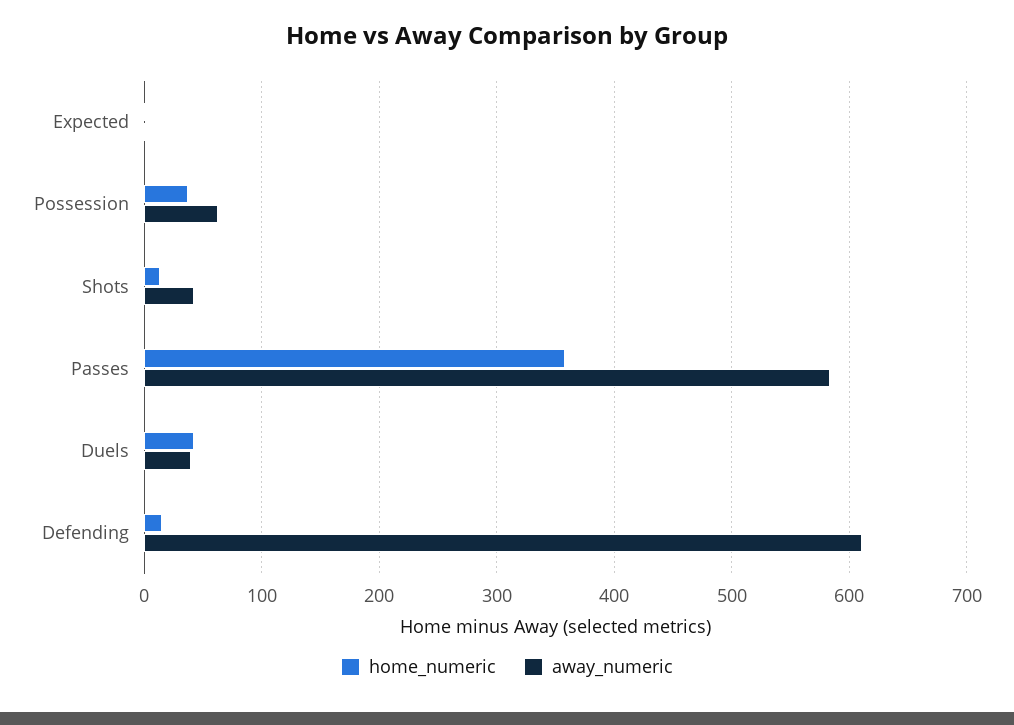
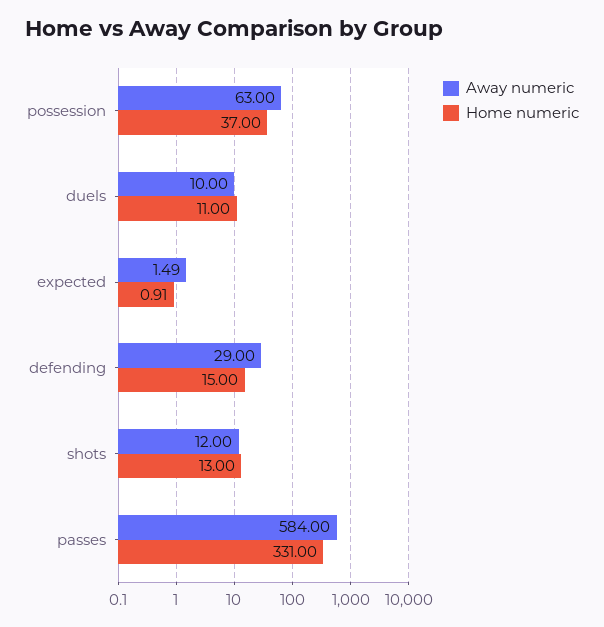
away_numeric, Shots: 40 -> 12
home_numeric, Passes: 360 -> 331
home_numeric, Duels: 40 -> 11
away_numeric, Duels: 40 -> 10
away_numeric, Defending: 610 -> 29

